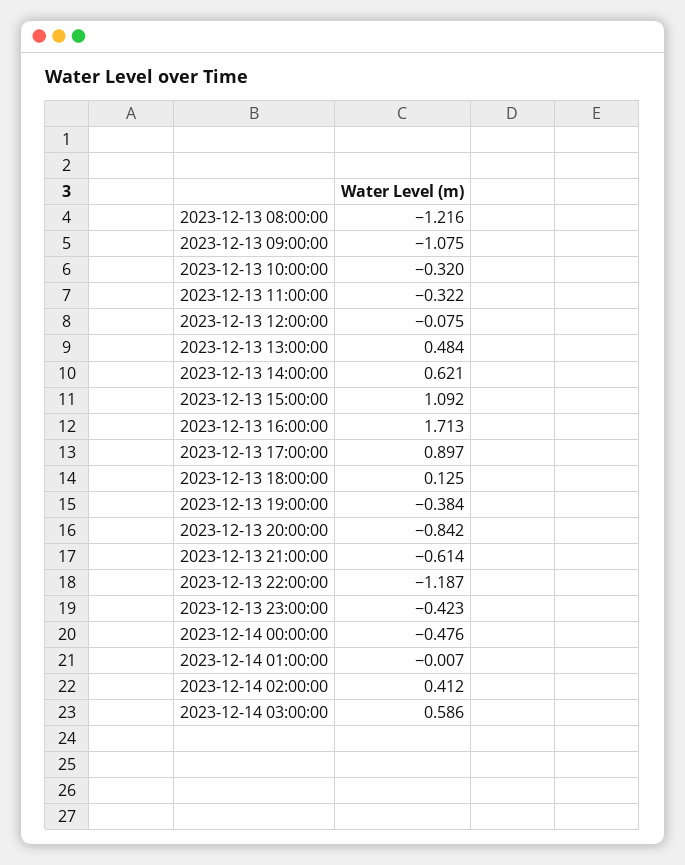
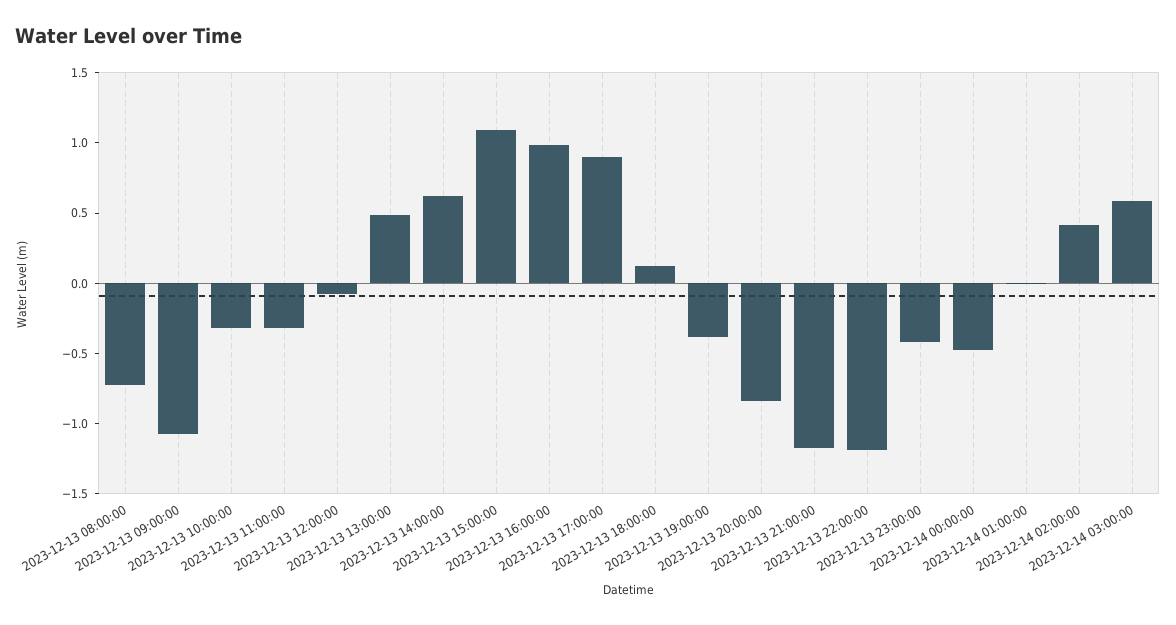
2023-12-13 08:00:00: -1.216 -> -0.7
2023-12-13 16:00:00: 1.713 -> 1
2023-12-13 21:00:00: -0.614 -> -1.2

